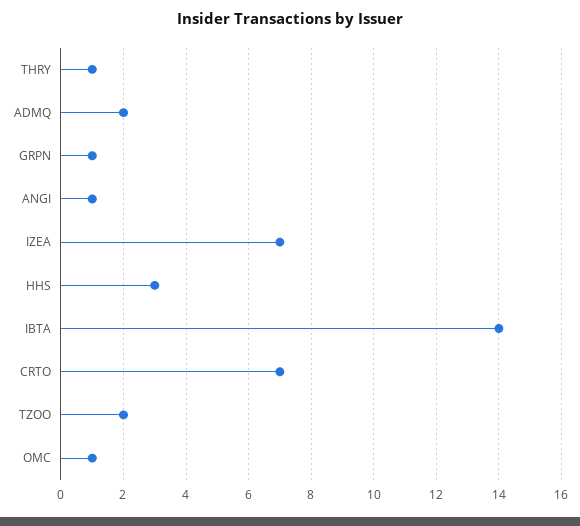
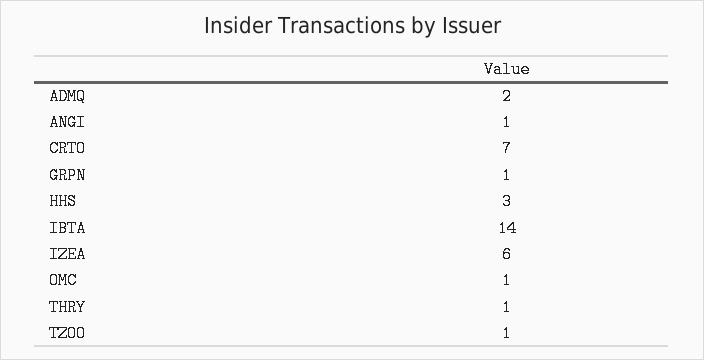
IZEA: 7 -> 6
TZOO: 2 -> 1

